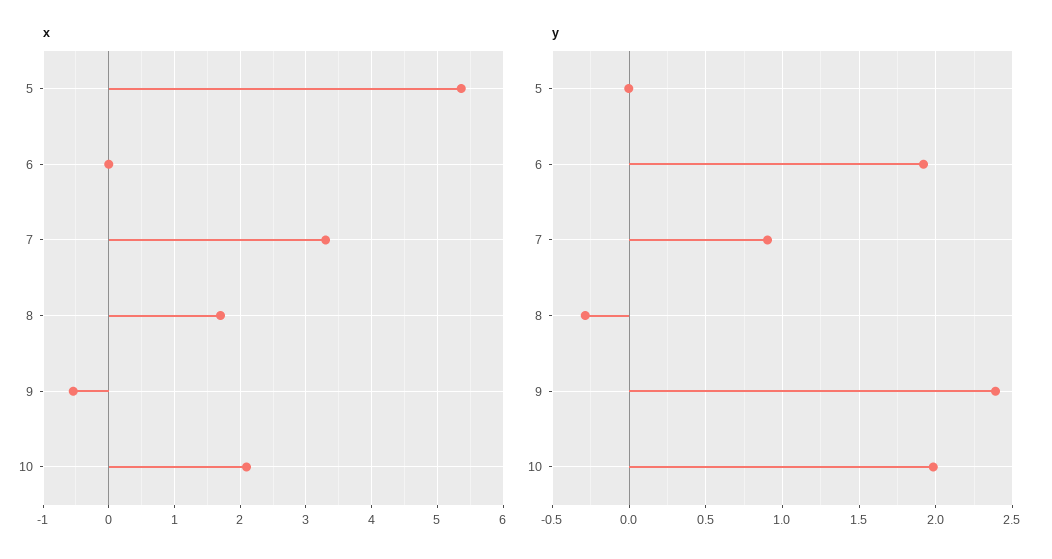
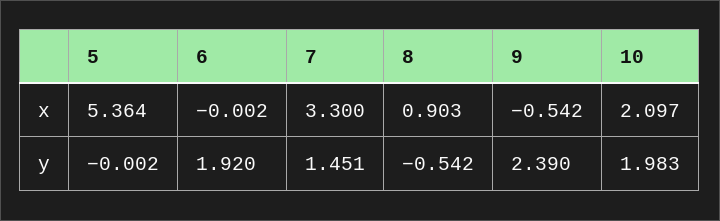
x, 8: 1.7 -> 0.903
y, 7: 0.9 -> 1.451
y, 8: -0.3 -> -0.542

